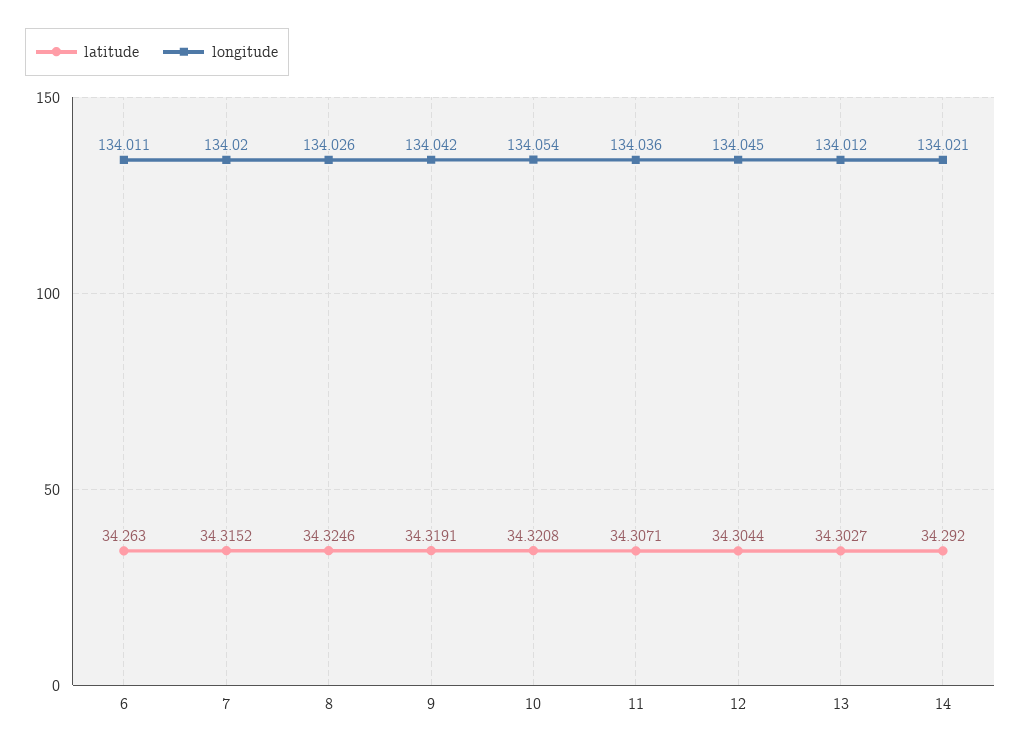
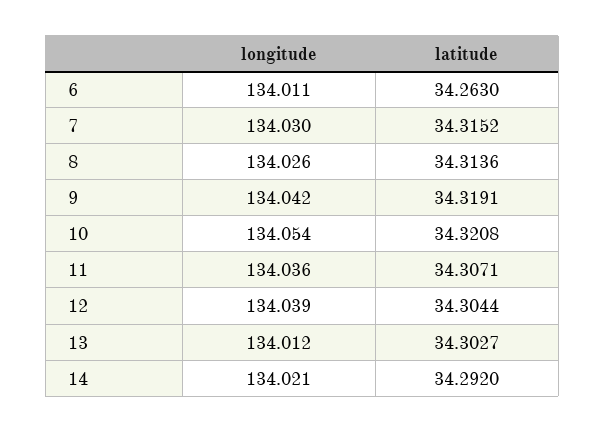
longitude, 7: 134.02 -> 134.03
latitude, 8: 34.3246 -> 34.3136
longitude, 12: 134.045 -> 134.039

